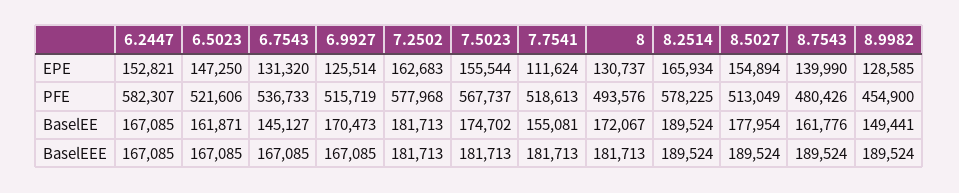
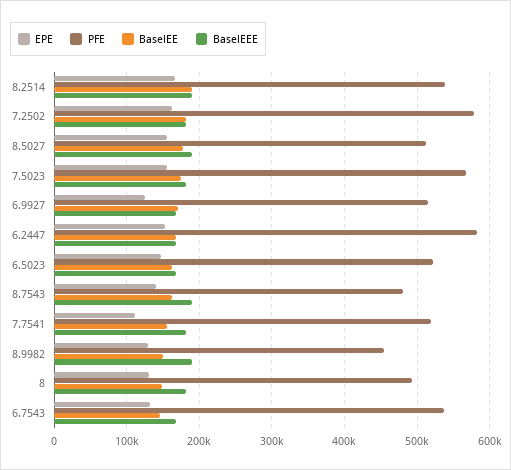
PFE, 8.2514: 578225 -> 540000
BaselEE, 8: 172067 -> 150000

